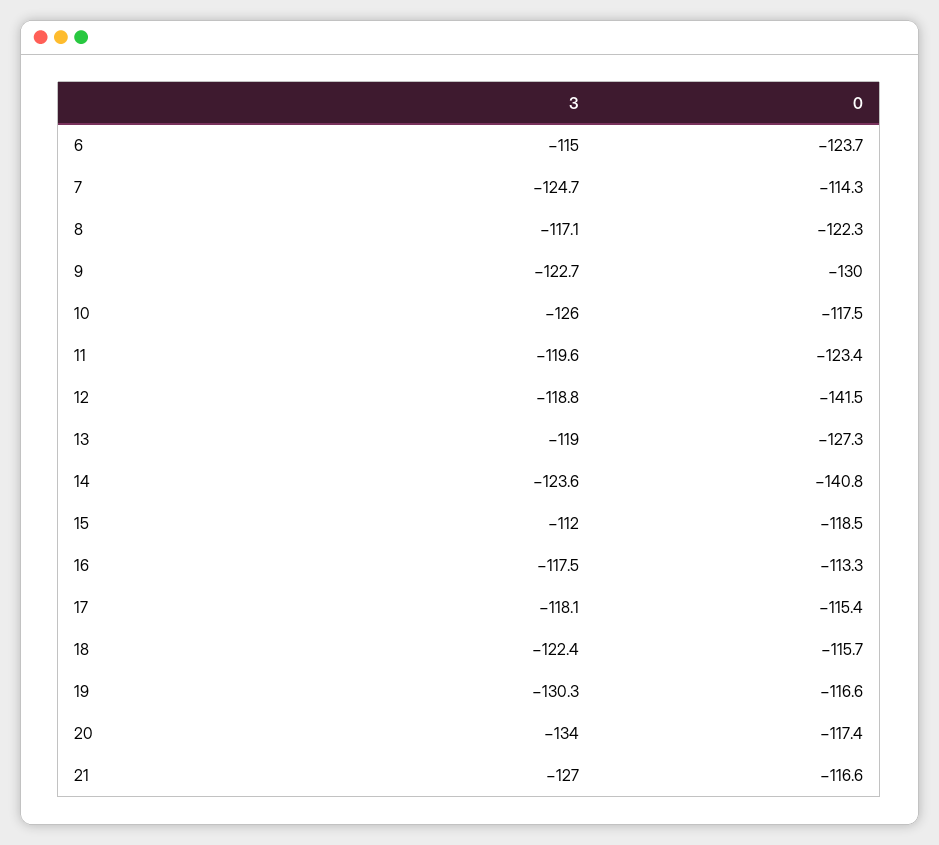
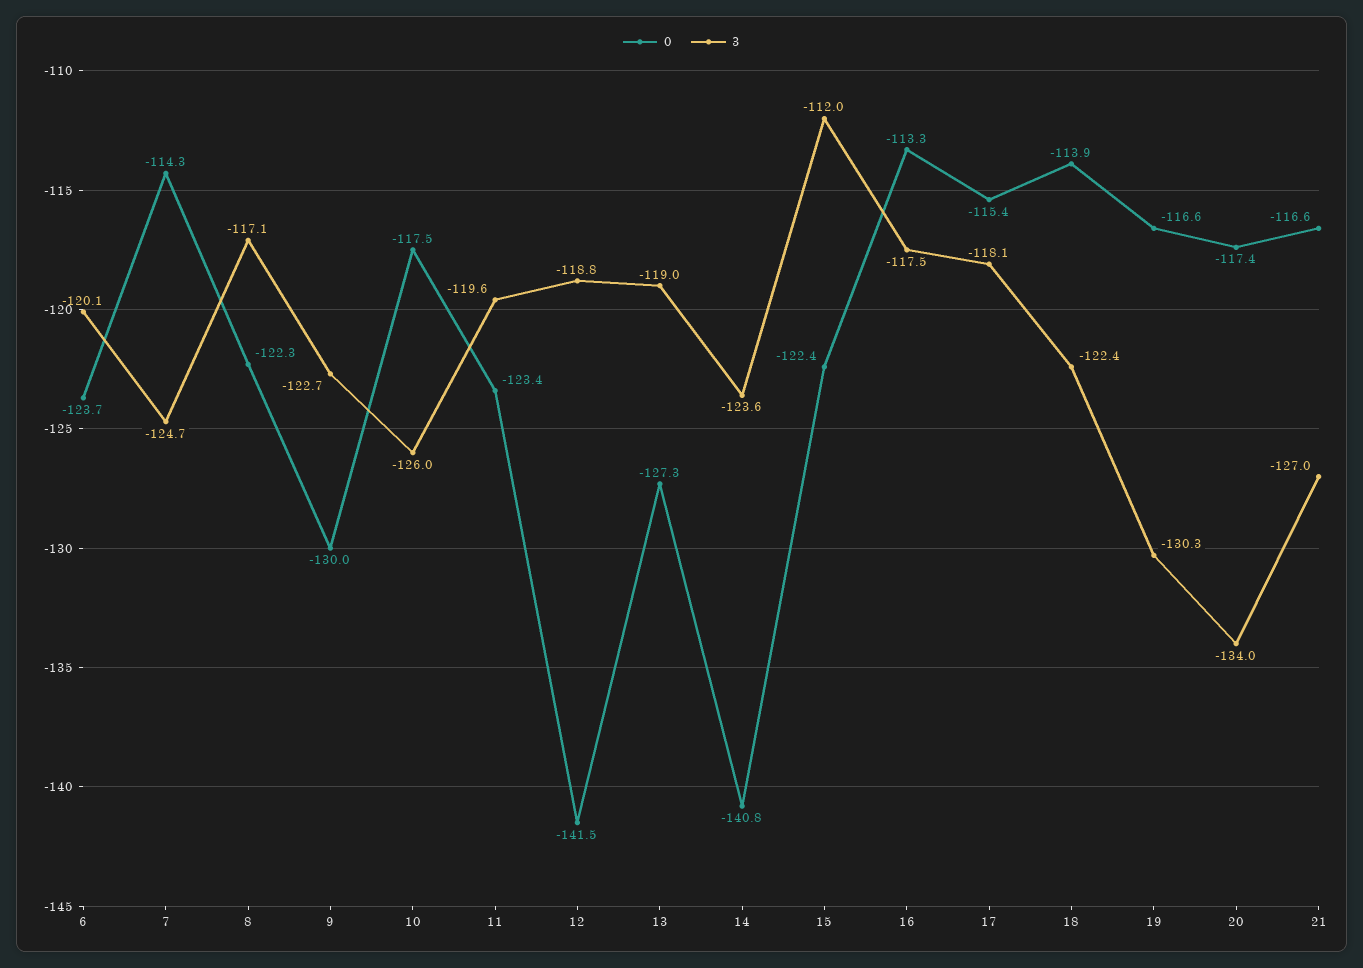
3, 6: -115 -> -120.1
0, 15: -118.5 -> -122.4
0, 18: -115.7 -> -113.9

